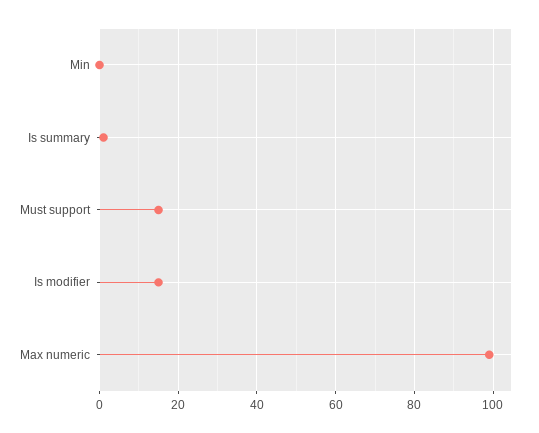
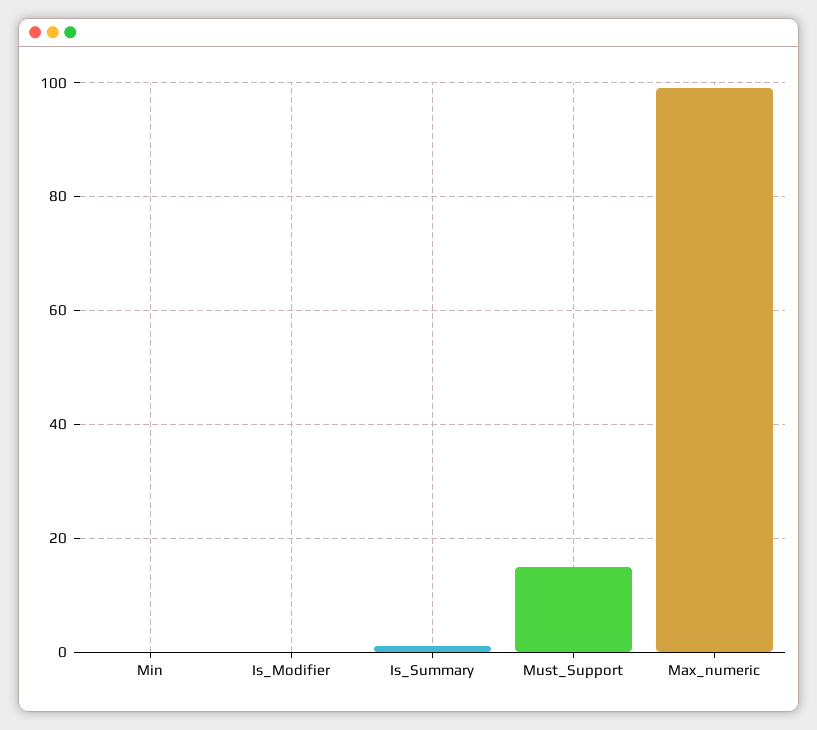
Is modifier: 15 -> 0

